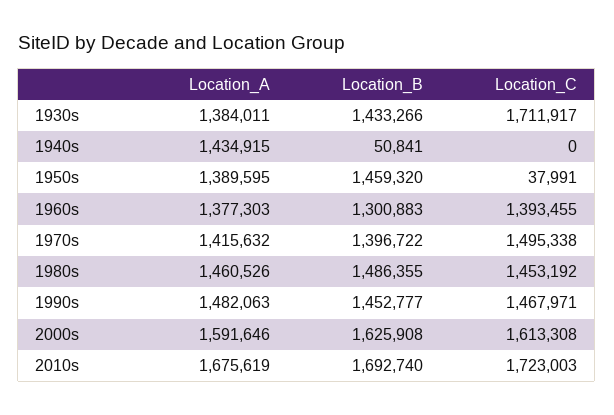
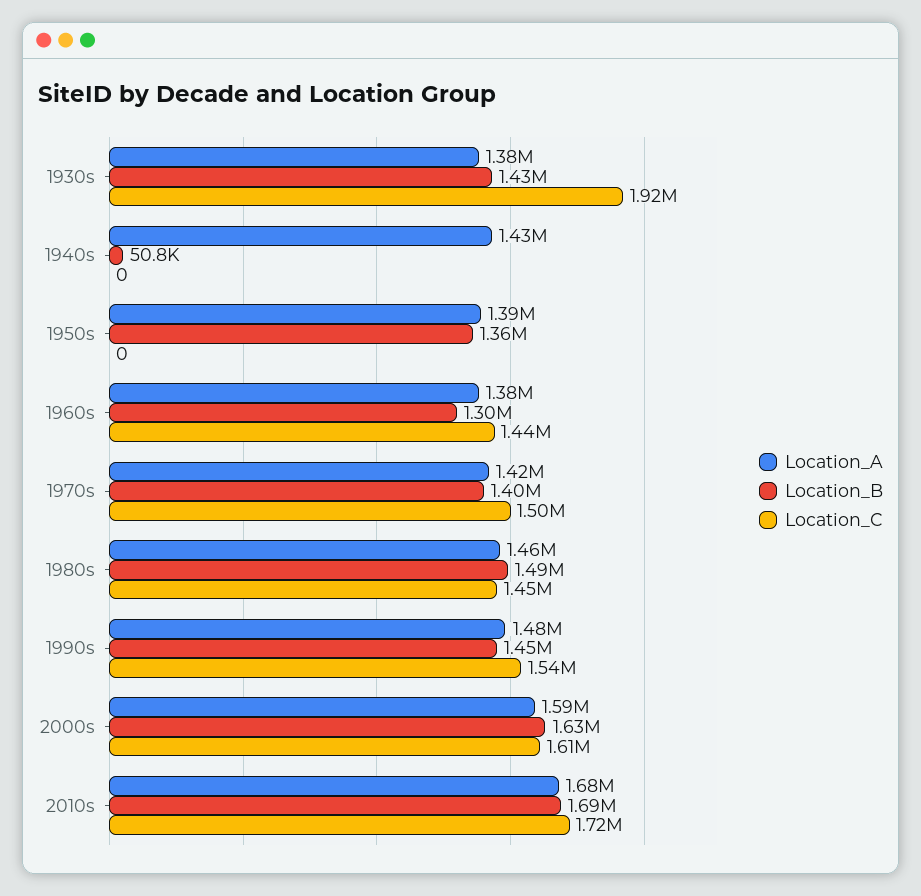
Location_C, 1930s: 1711917 -> 1920000
Location_B, 1950s: 1459320 -> 1360000
Location_C, 1950s: 37991 -> 0
Location_C, 1960s: 1393455 -> 1440000
Location_C, 1990s: 1467971 -> 1540000

